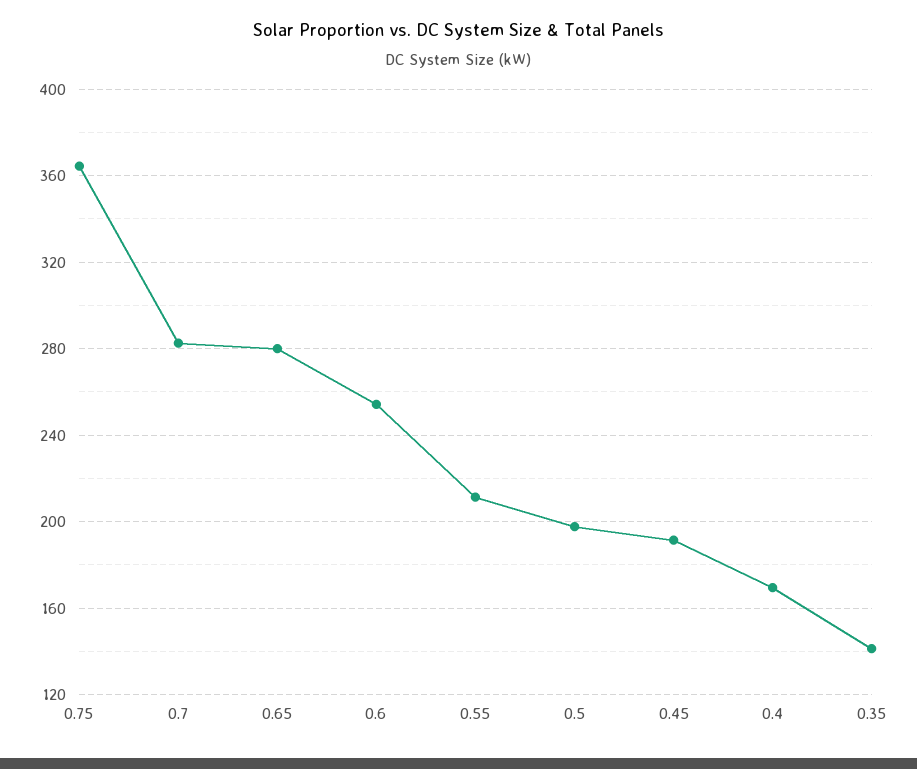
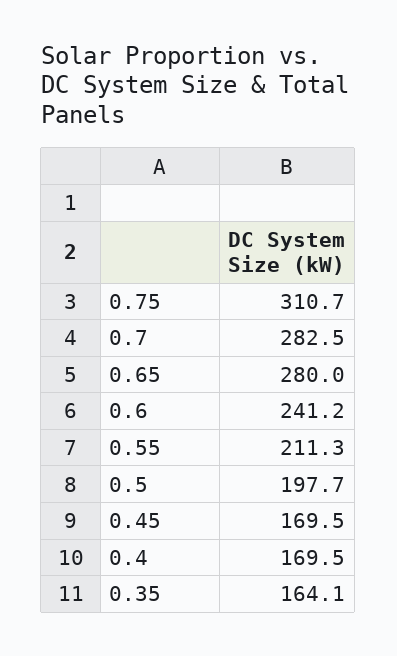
0.75: 365 -> 310.7
0.6: 255 -> 241.2
0.45: 190 -> 169.5
0.35: 140 -> 164.1

